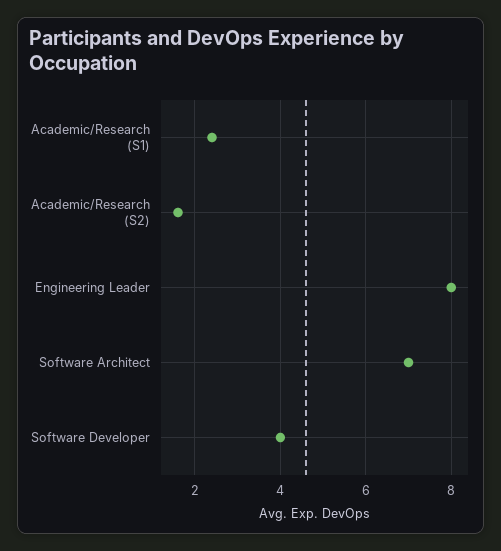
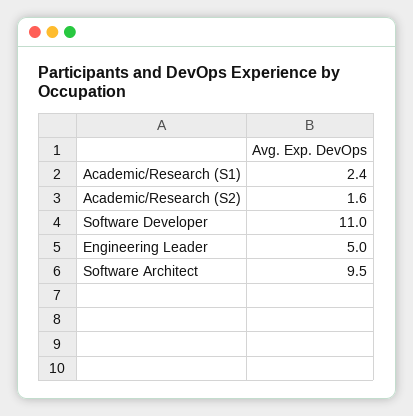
Engineering Leader: 8 -> 5
Software Architect: 7 -> 9.5
Software Developer: 4 -> 11

